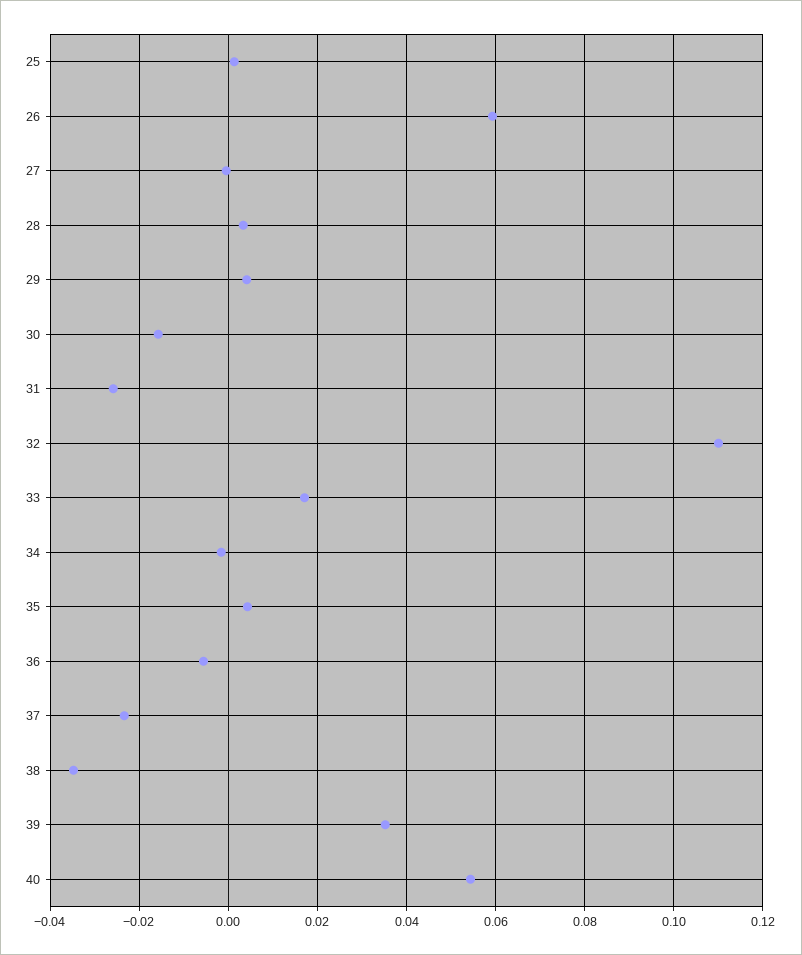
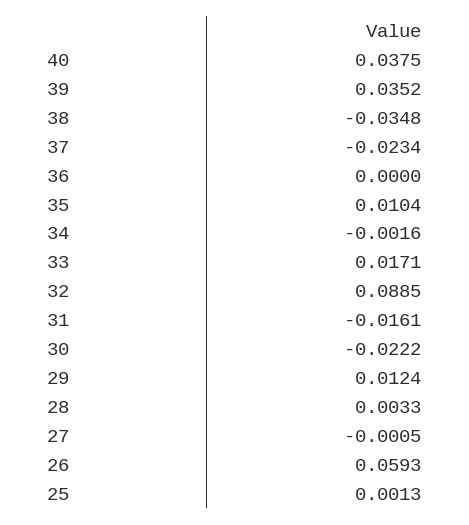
29: 0.004 -> 0.0124
30: -0.016 -> -0.0222
31: -0.026 -> -0.0161
32: 0.11 -> 0.0885
35: 0.004 -> 0.0104
36: -0.006 -> 0
40: 0.054 -> 0.0375

